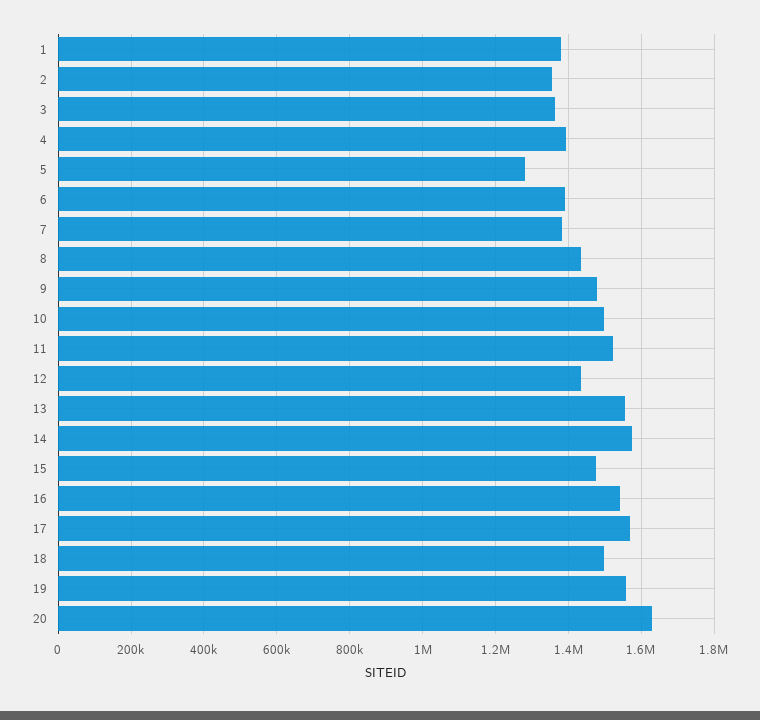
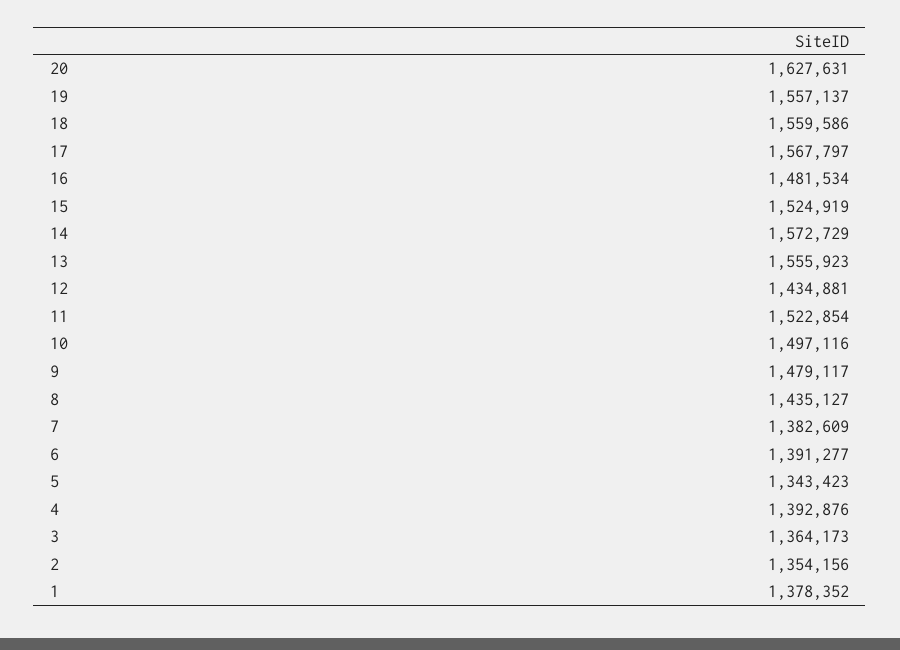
5: 1280000 -> 1343423
15: 1480000 -> 1524919
16: 1540000 -> 1481534
18: 1500000 -> 1559586

